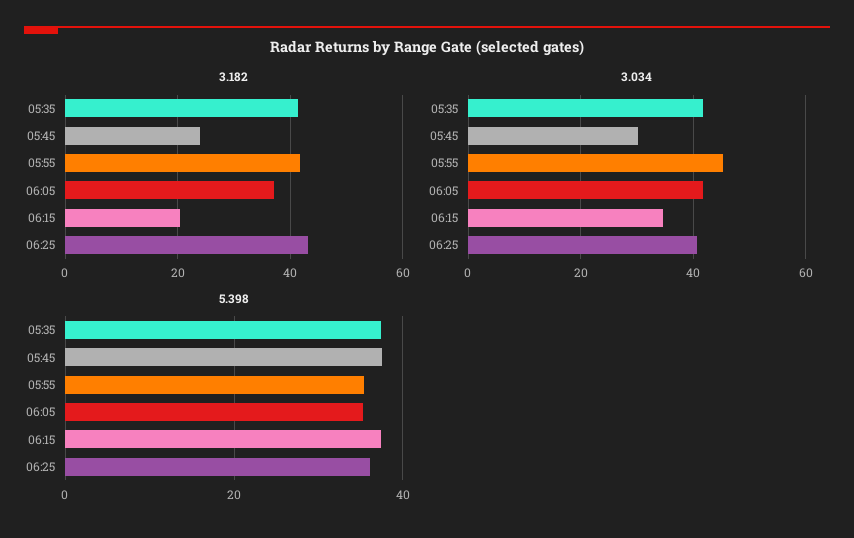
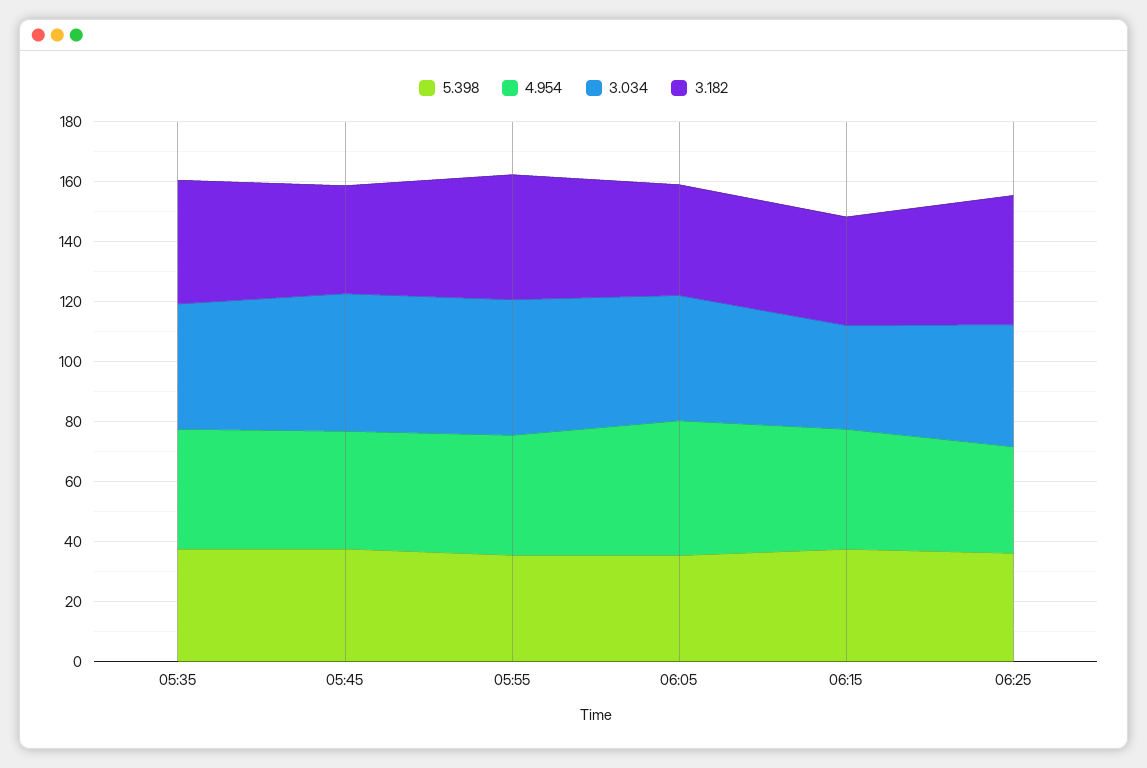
3.182, 05:45: 24 -> 35
3.182, 06:15: 20 -> 35
3.034, 05:45: 30 -> 45
4.954, 05:35: none -> 40
4.954, 05:45: none -> 40
4.954, 05:55: none -> 40
4.954, 06:05: none -> 45
4.954, 06:15: none -> 40
4.954, 06:25: none -> 35

